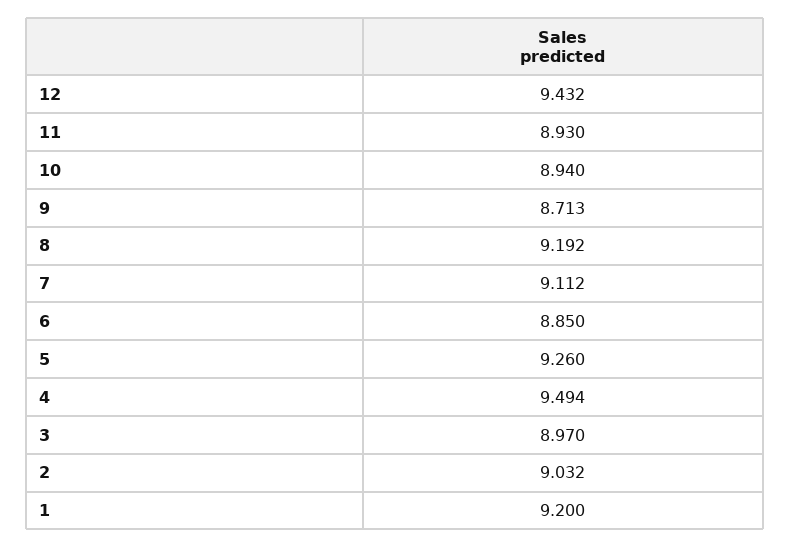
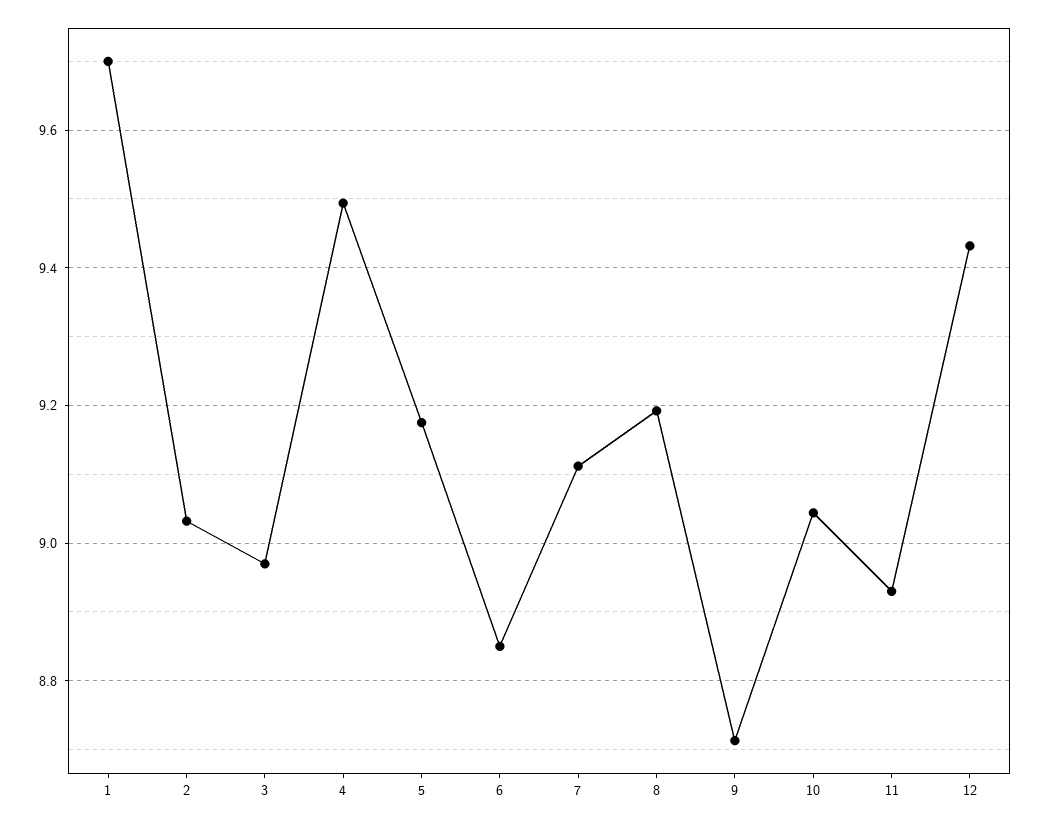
10: 8.94 -> 9.04
5: 9.26 -> 9.18
1: 9.2 -> 9.7

